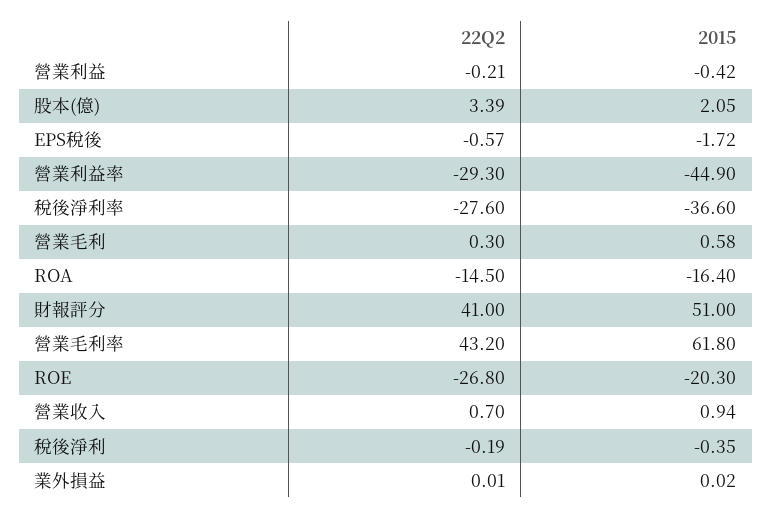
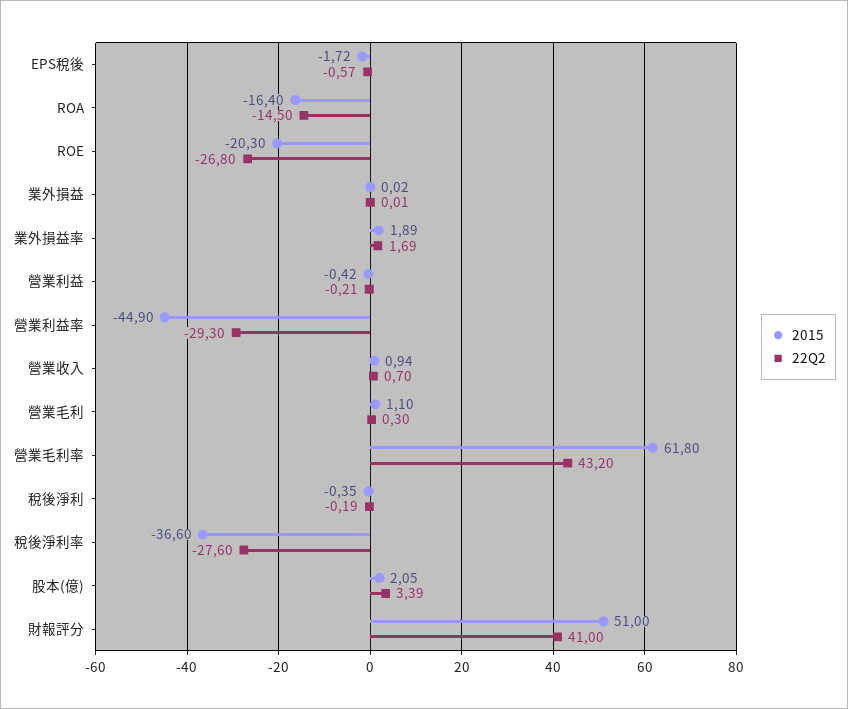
2015, 營業毛利: 0.58 -> 1.1
2015, 業外損益率: none -> 1.89
22Q2, 業外損益率: none -> 1.69

